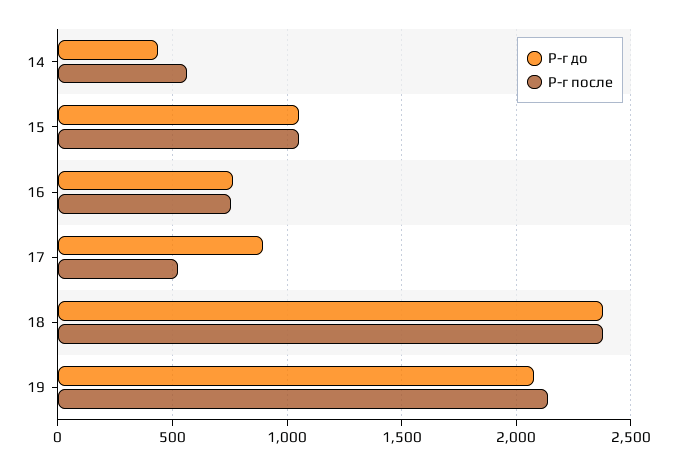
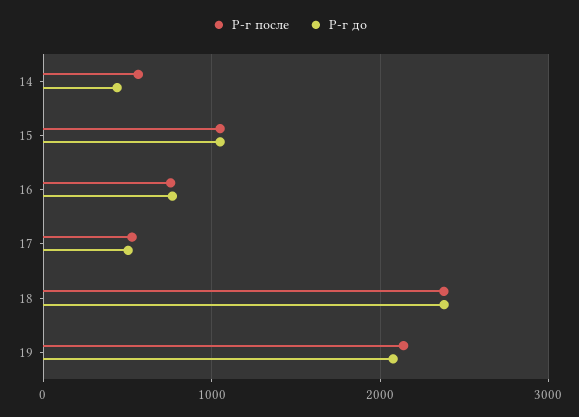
Р-г до, 17: 900 -> 500

